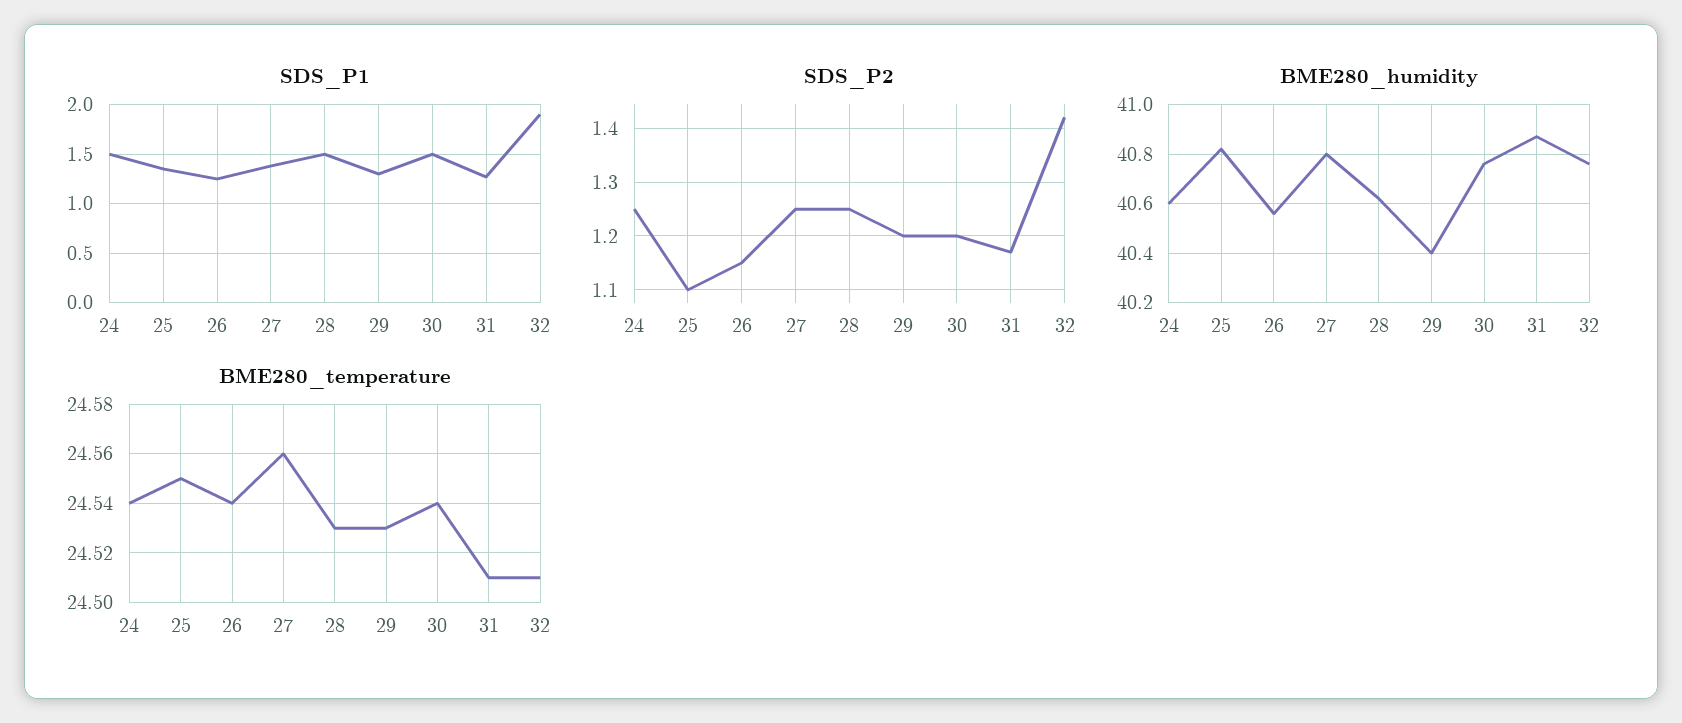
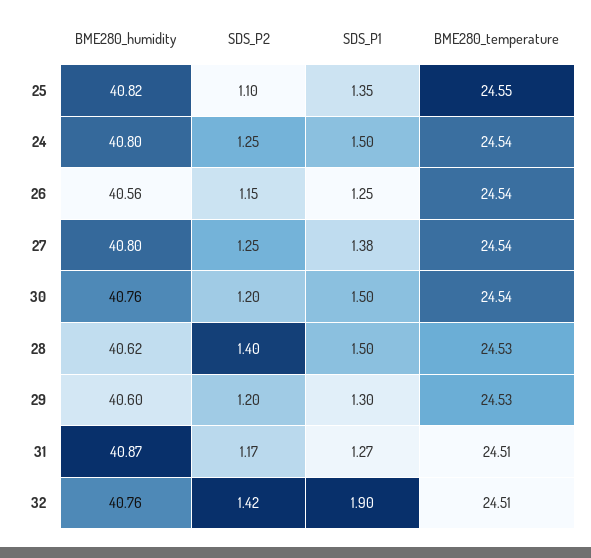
SDS_P2, 28: 1.25 -> 1.4
BME280_humidity, 24: 40.6 -> 40.8
BME280_humidity, 29: 40.4 -> 40.6
BME280_temperature, 27: 24.56 -> 24.54

